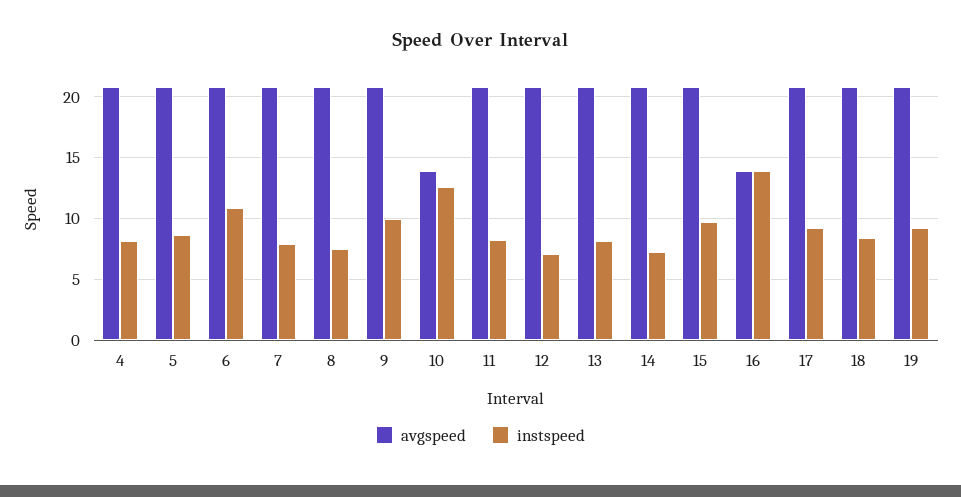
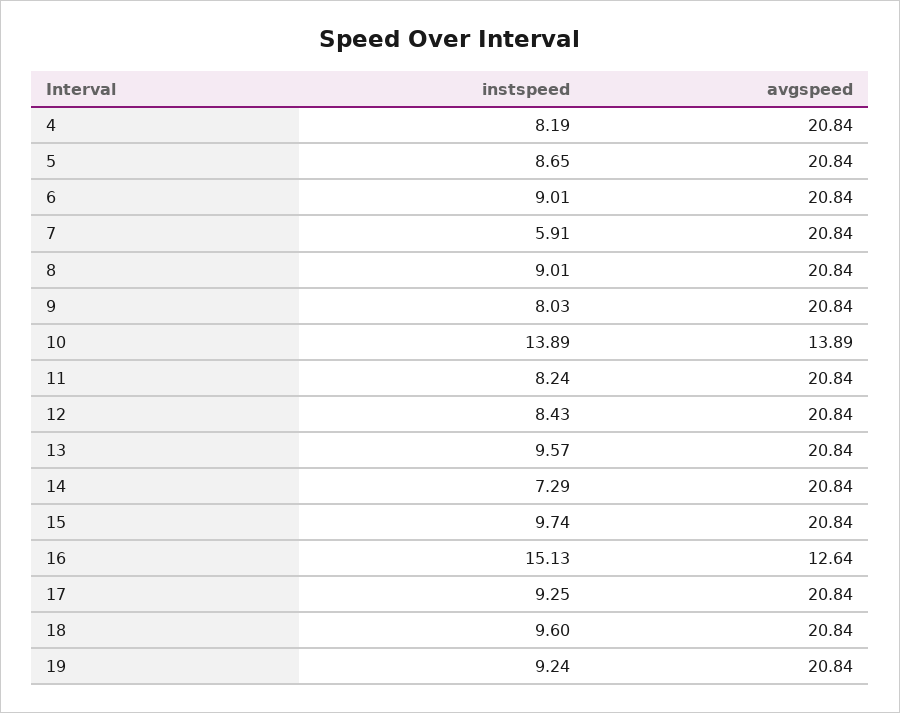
instspeed, 6: 11 -> 9.01
instspeed, 7: 8 -> 5.91
instspeed, 8: 7.5 -> 9.01
instspeed, 9: 10 -> 8.03
instspeed, 10: 12.5 -> 13.89
instspeed, 12: 7 -> 8.43
instspeed, 13: 8 -> 9.57
avgspeed, 16: 14 -> 12.64
instspeed, 16: 14 -> 15.13
instspeed, 18: 8.5 -> 9.6

